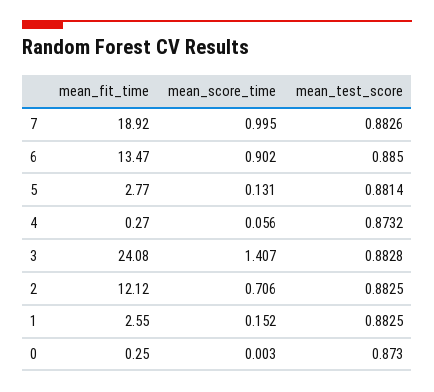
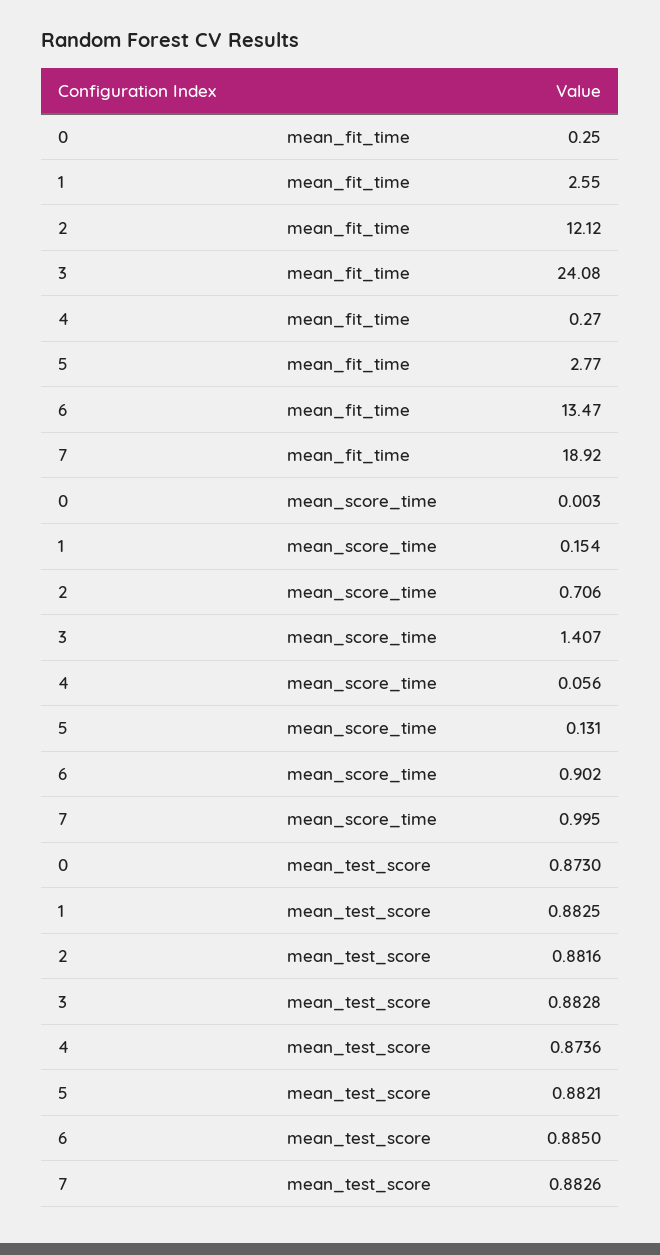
mean_test_score, 5: 0.8814 -> 0.8821
mean_test_score, 4: 0.8732 -> 0.8736
mean_test_score, 2: 0.8825 -> 0.8816
mean_score_time, 1: 0.152 -> 0.154

